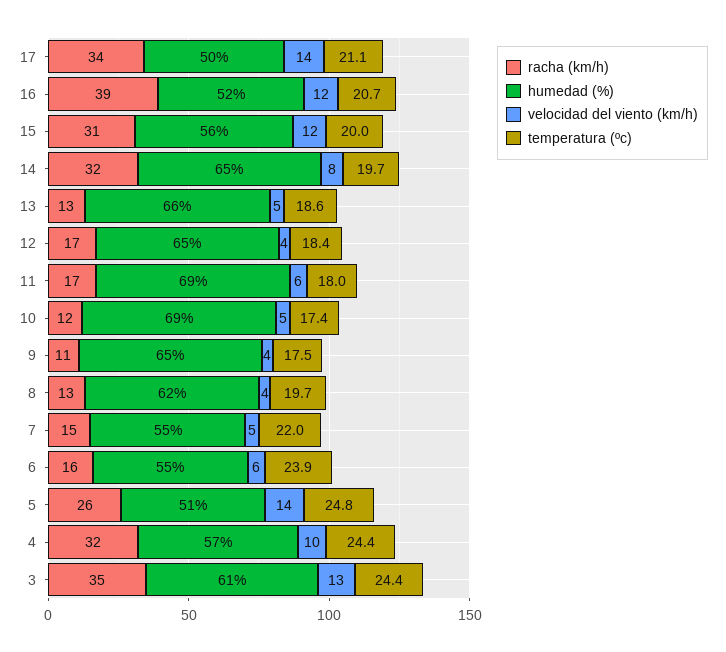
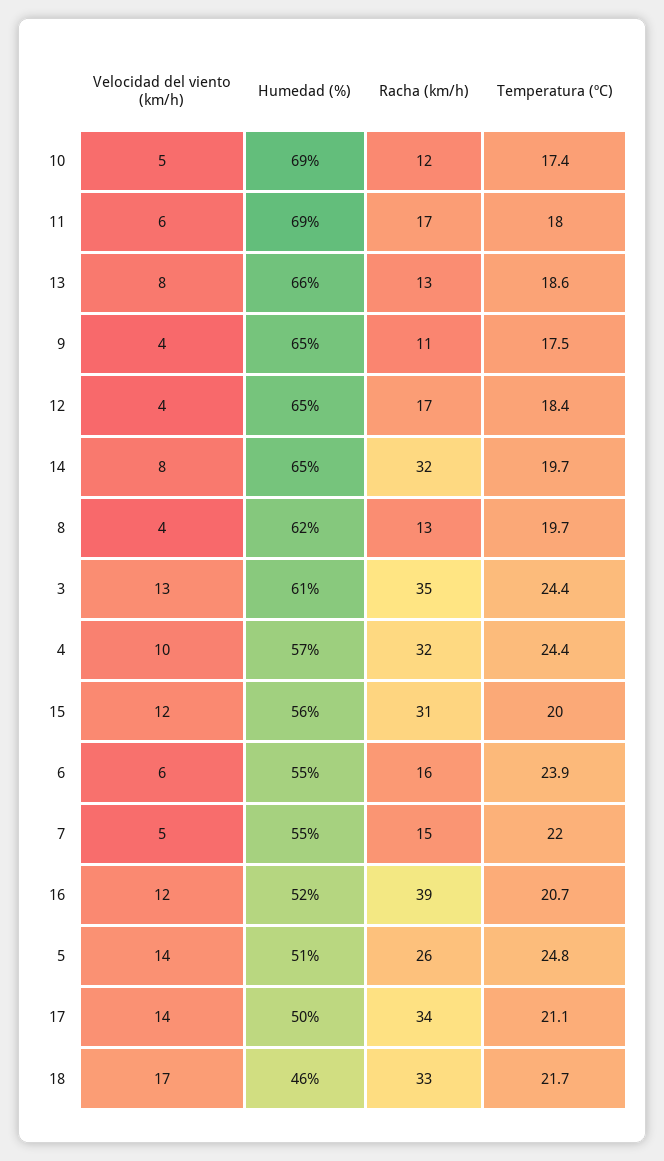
velocidad del viento (km/h), 13: 5 -> 8
velocidad del viento (km/h), 18: none -> 17
humedad (%), 18: none -> 46
racha (km/h), 18: none -> 33
temperatura (ºc), 18: none -> 21.7

